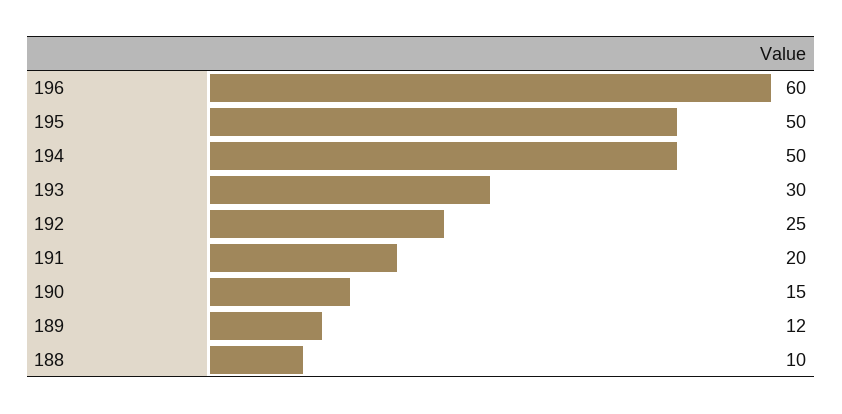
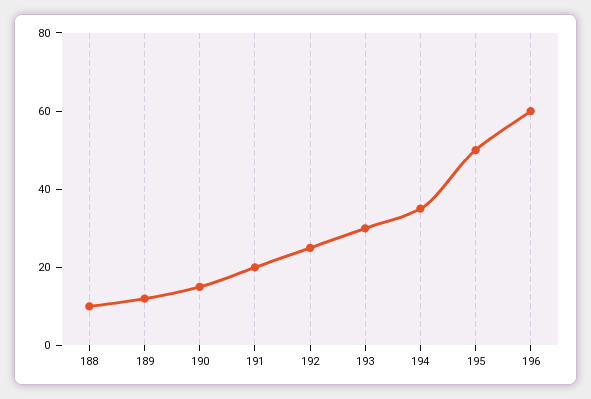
194: 50 -> 35

